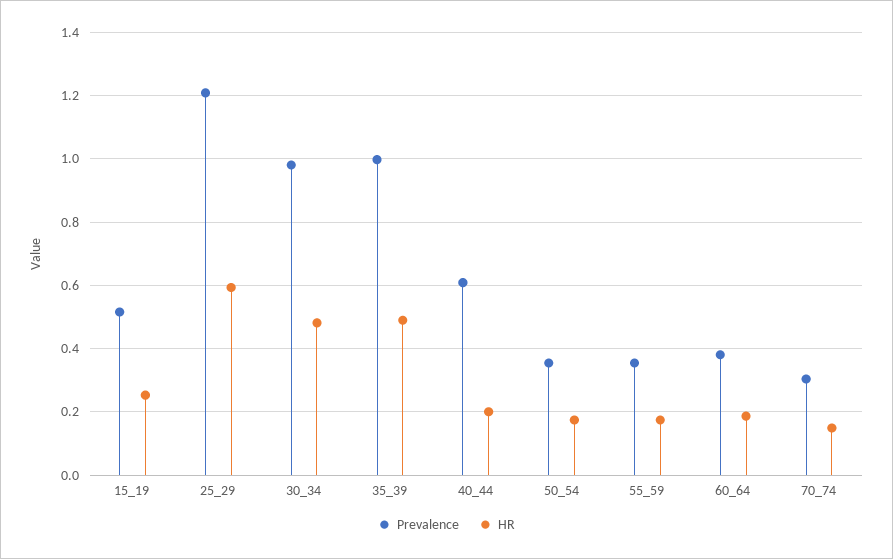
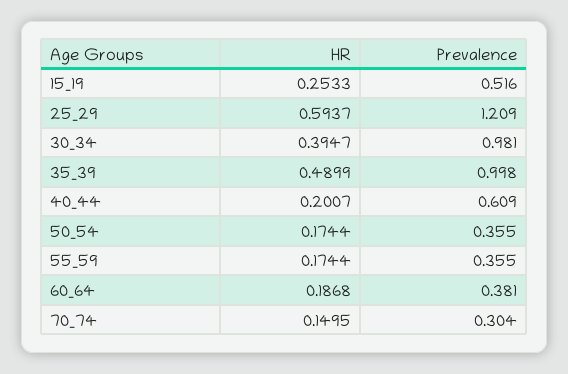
HR, 30_34: 0.48 -> 0.3947

